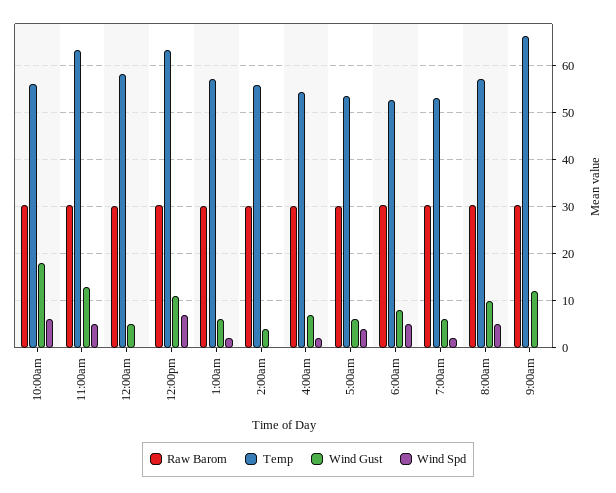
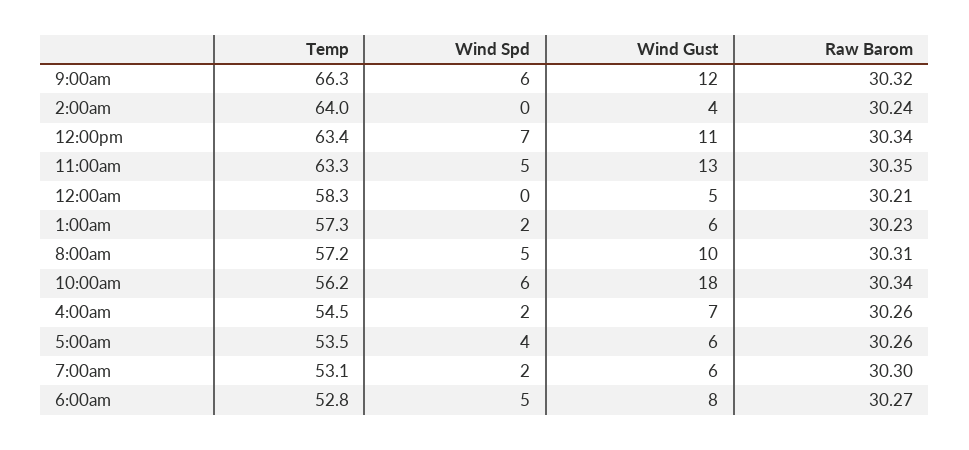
Temp, 2:00am: 56 -> 64
Wind Spd, 9:00am: 0 -> 6

